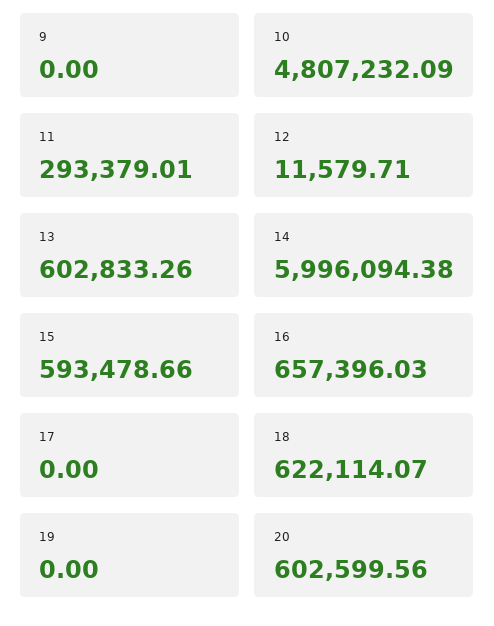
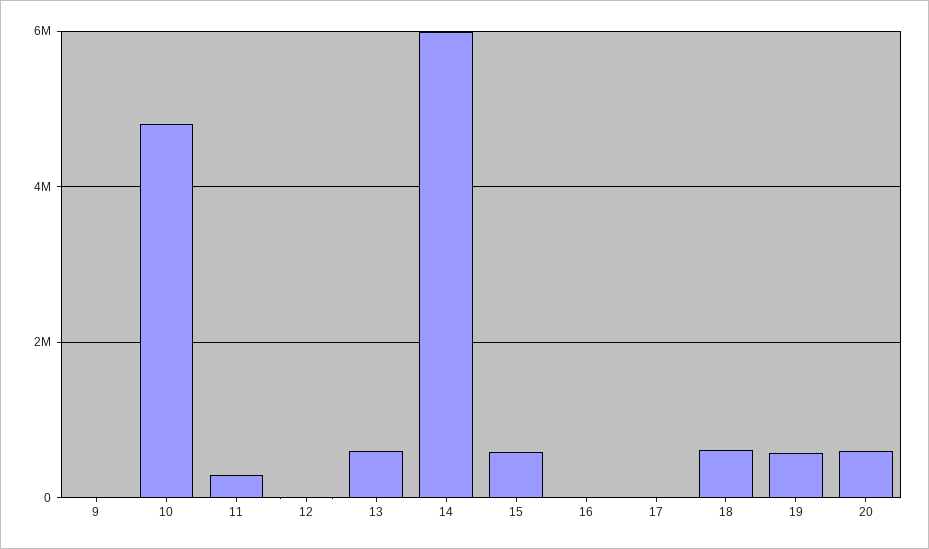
16: 657396.03 -> 0
19: 0 -> 600000

